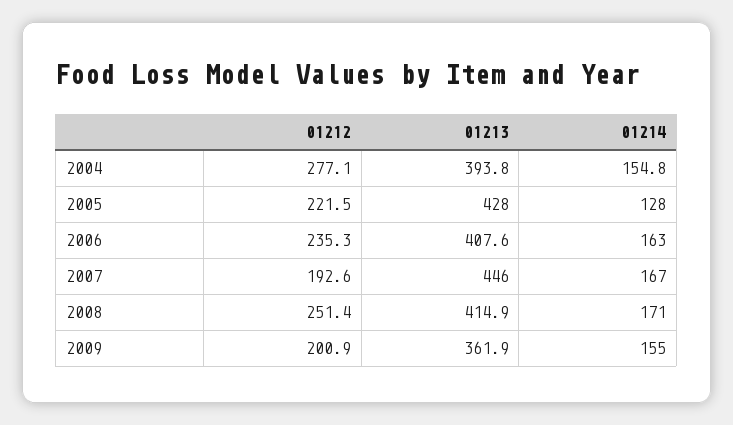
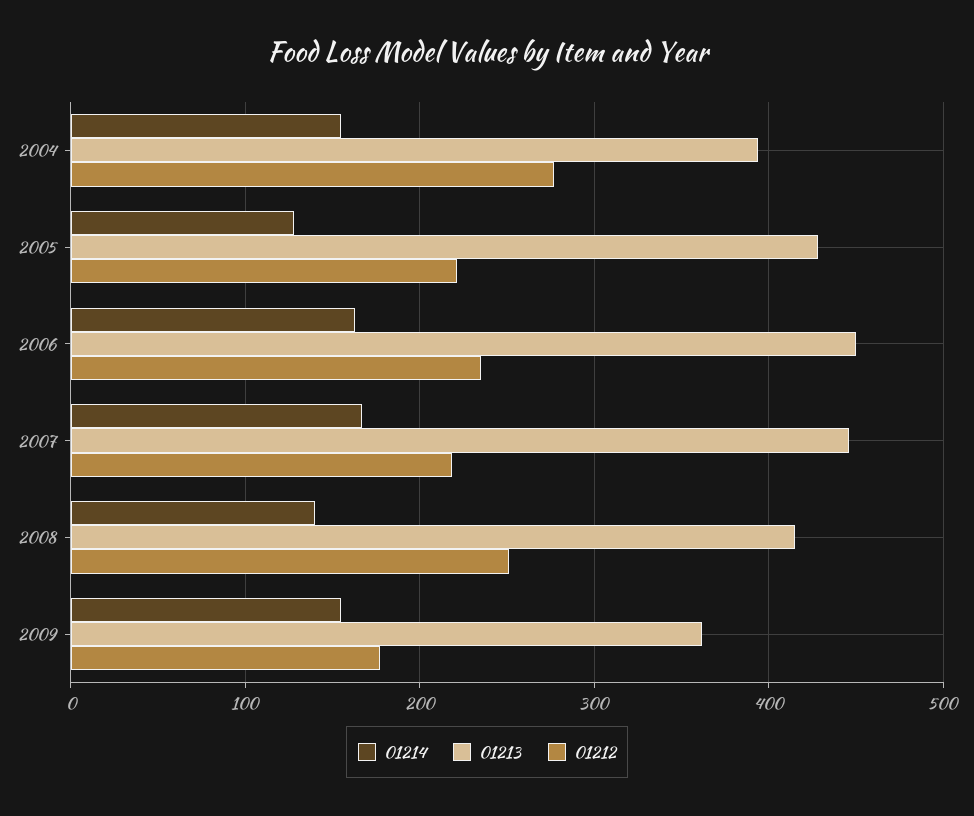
01213, 2006: 407.6 -> 450
01212, 2007: 192.6 -> 220
01214, 2008: 171 -> 140
01212, 2009: 200.9 -> 180

